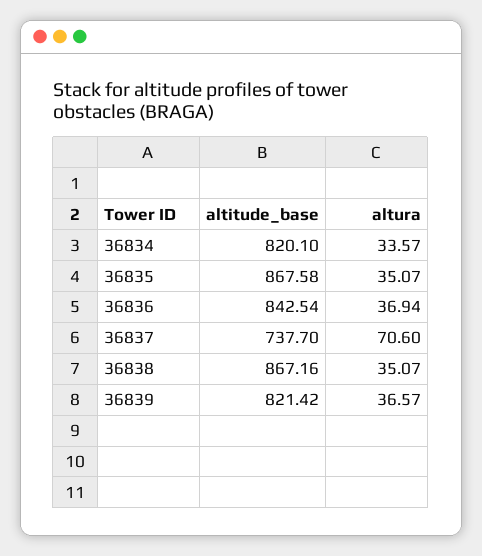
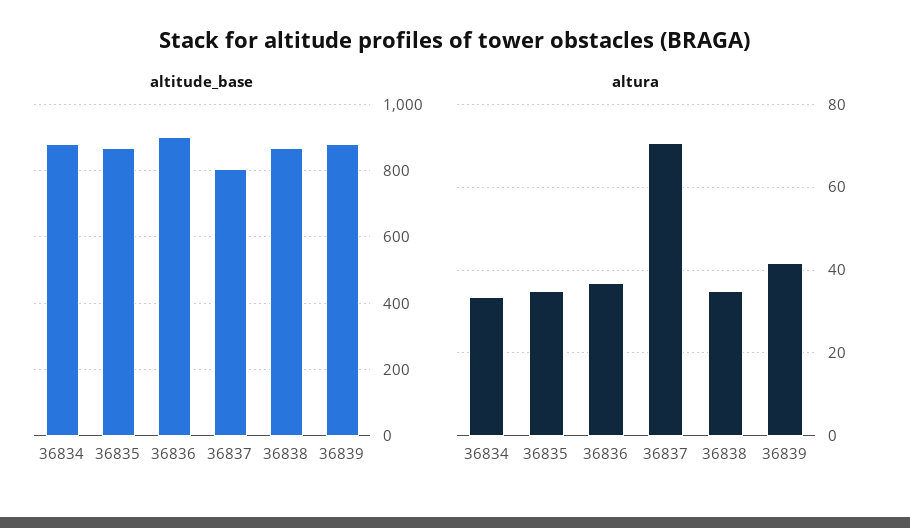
altitude_base, 36834: 820.1 -> 880
altitude_base, 36836: 842.54 -> 900
altitude_base, 36837: 737.7 -> 800
altitude_base, 36839: 821.42 -> 880
altura, 36839: 36.57 -> 42

